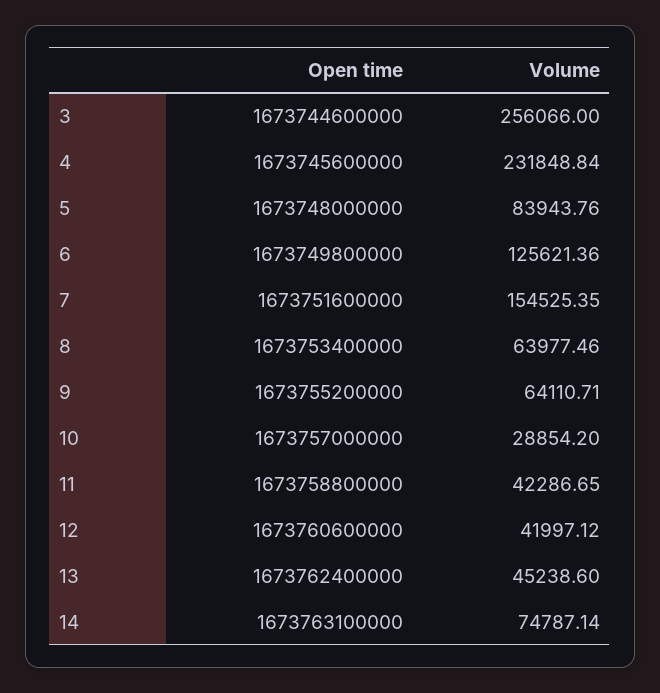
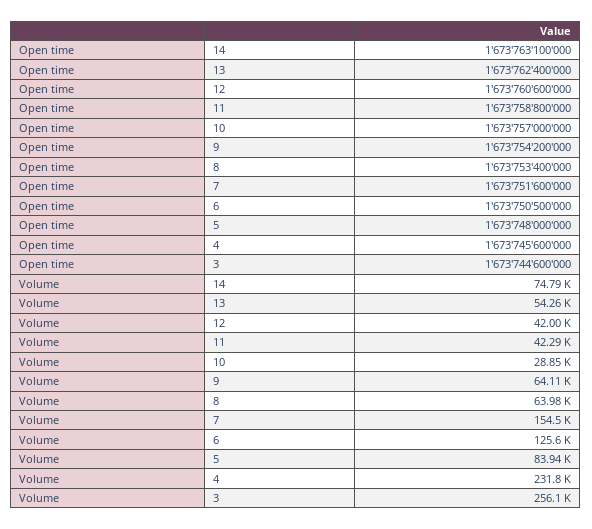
Open time, 6: 1673749800000 -> 1673750500000
Open time, 9: 1673755200000 -> 1673754200000
Volume, 13: 45238.6 -> 54260

